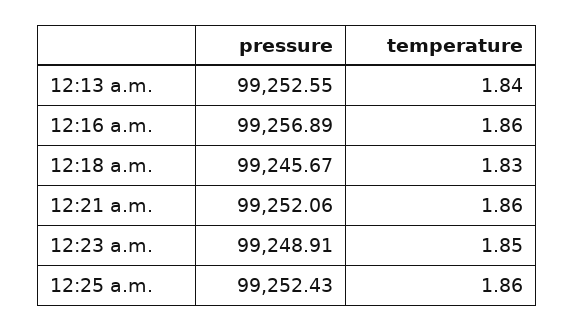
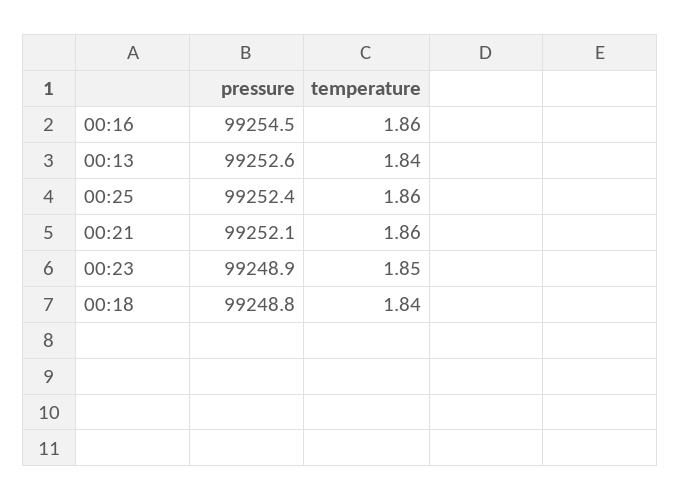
pressure, 12:16 a.m.: 99256.89 -> 99254.5
pressure, 12:18 a.m.: 99245.67 -> 99248.8
temperature, 12:18 a.m.: 1.83 -> 1.84

